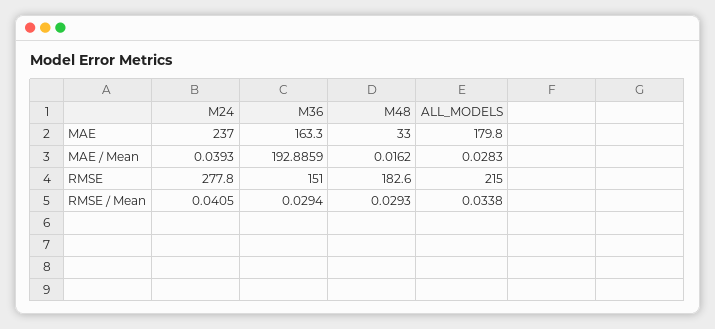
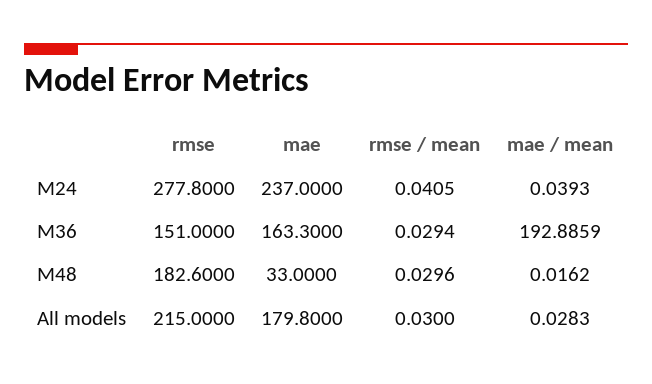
M48, RMSE / Mean: 0.0293 -> 0.0296
ALL_MODELS, RMSE / Mean: 0.0338 -> 0.03

